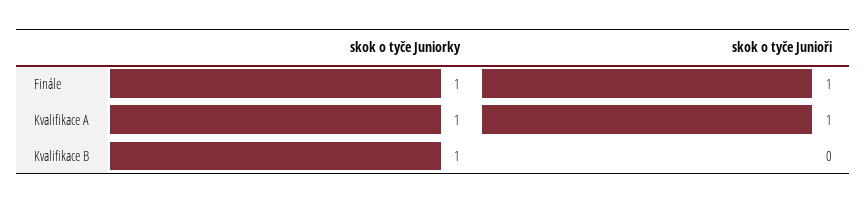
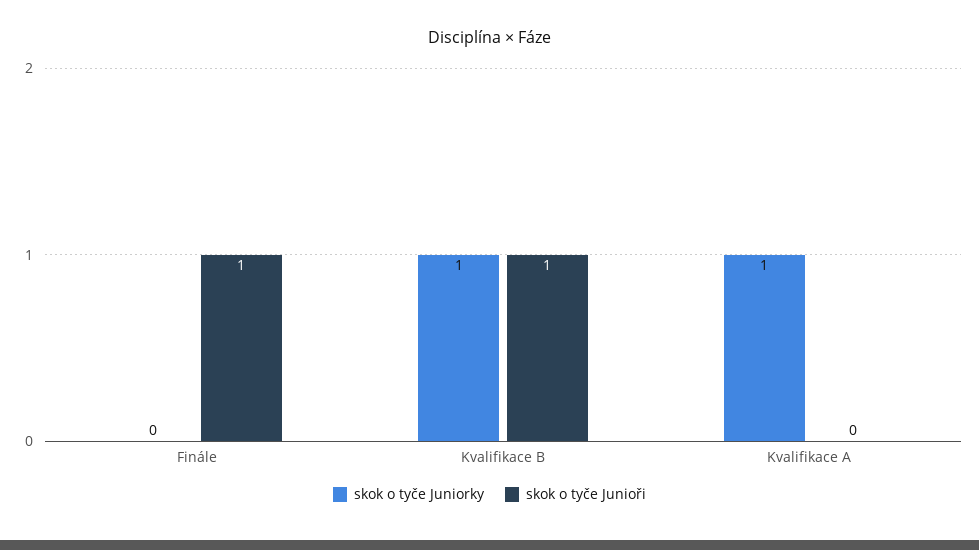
skok o tyče Juniorky, Finále: 1 -> 0
skok o tyče Junioři, Kvalifikace A: 1 -> 0
skok o tyče Junioři, Kvalifikace B: 0 -> 1

